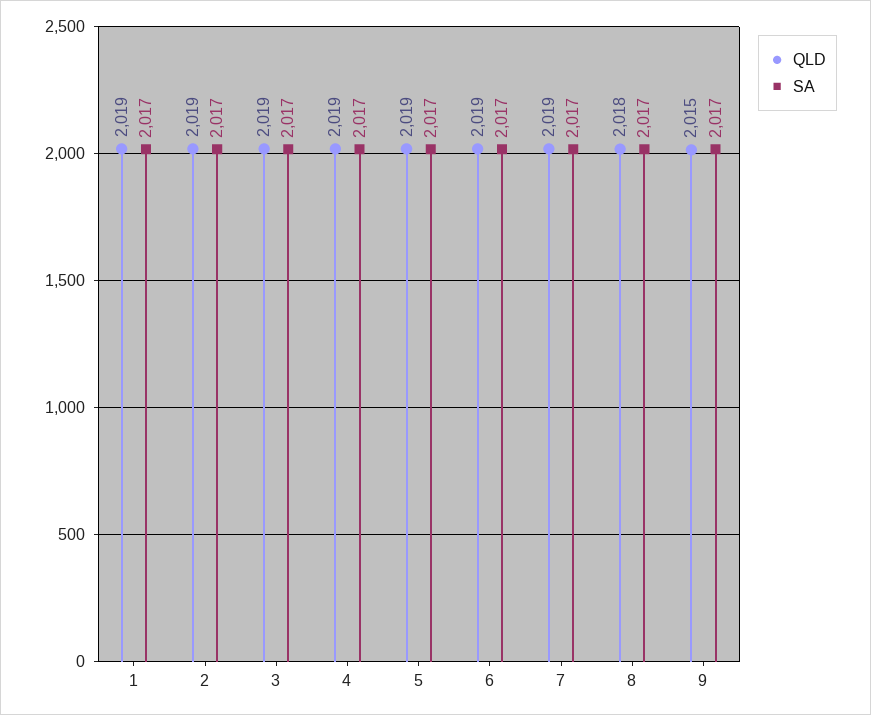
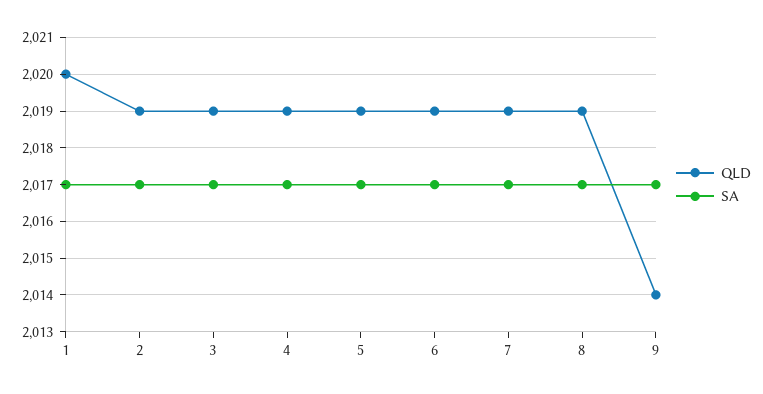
QLD, 1: 2019 -> 2020
QLD, 8: 2018 -> 2019
QLD, 9: 2015 -> 2014

